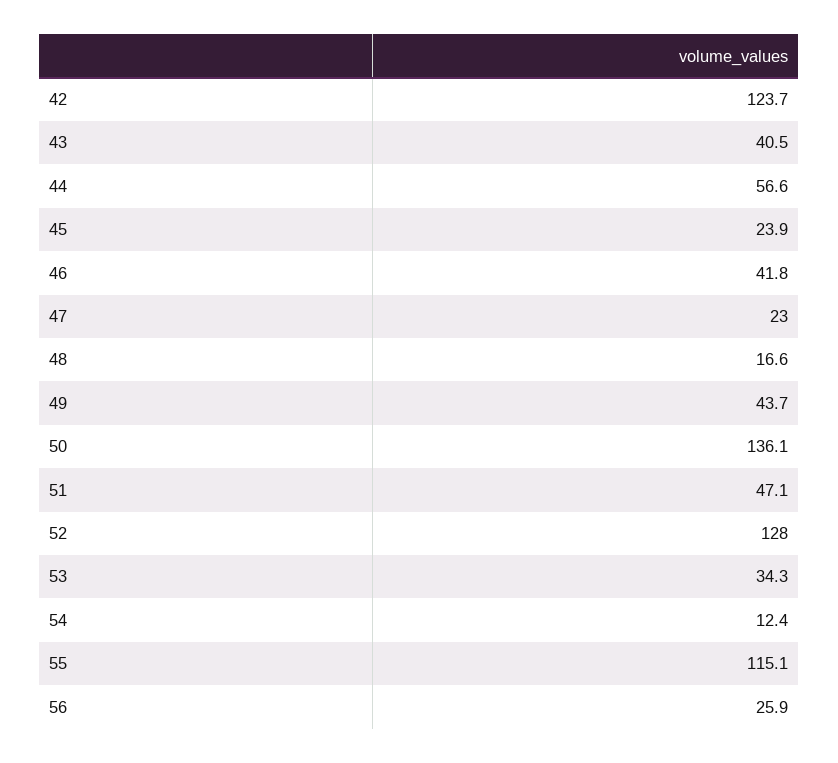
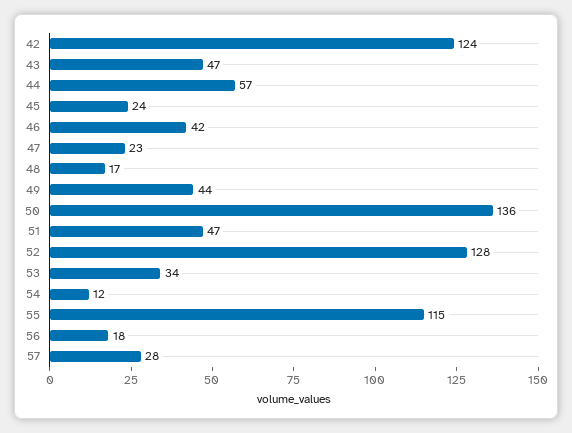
43: 40.5 -> 47
56: 25.9 -> 18
57: none -> 28

